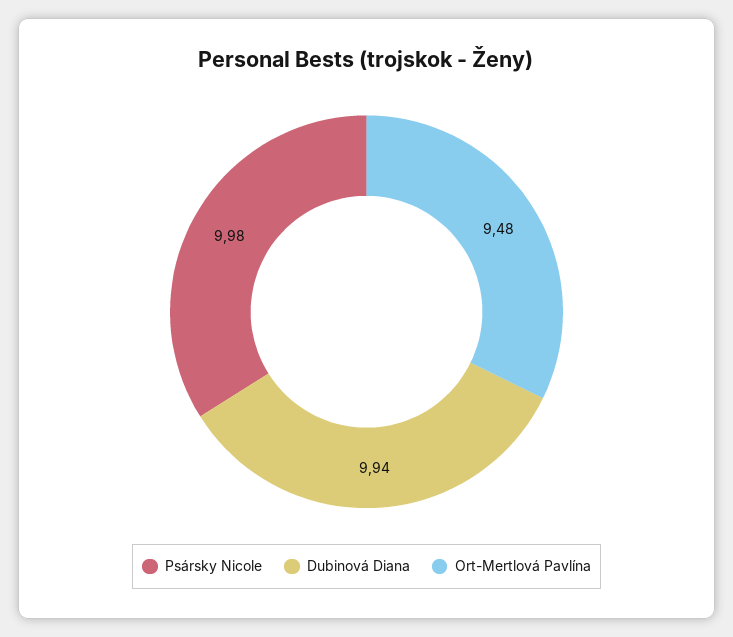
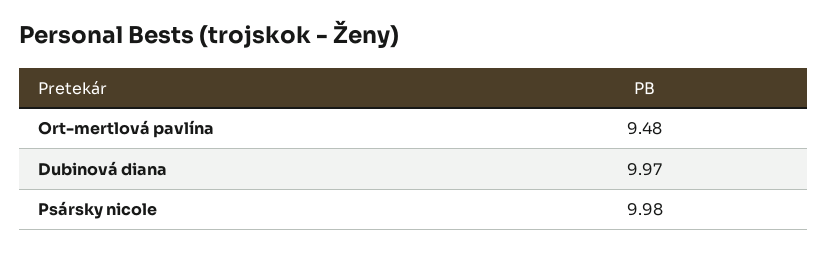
Dubinová Diana: 9.94 -> 9.97

